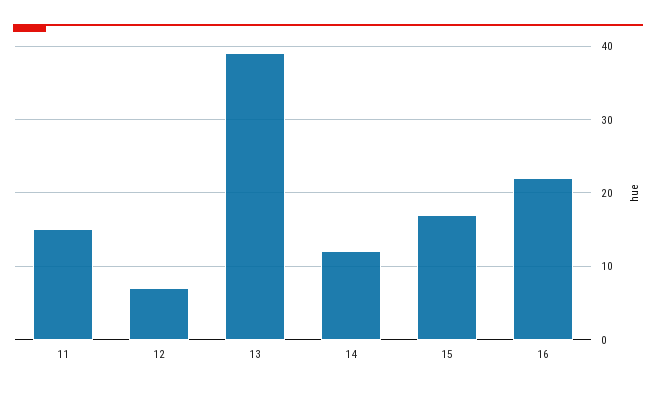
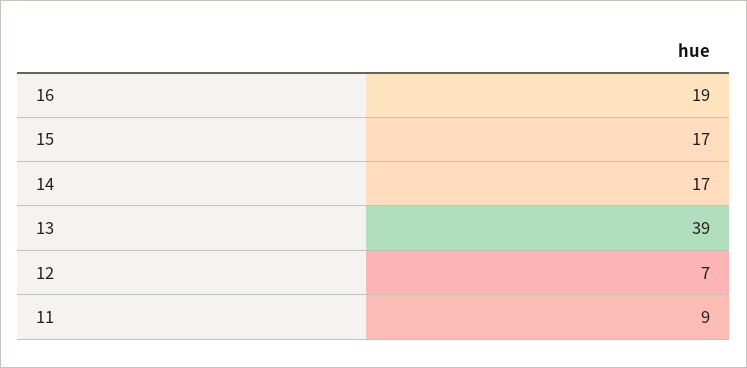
11: 15 -> 9
14: 12 -> 17
16: 22 -> 19

